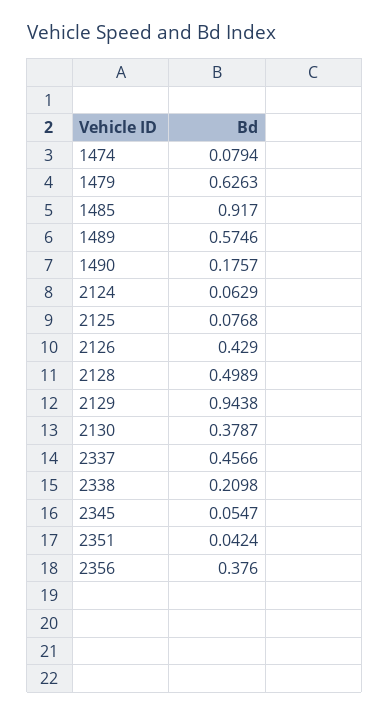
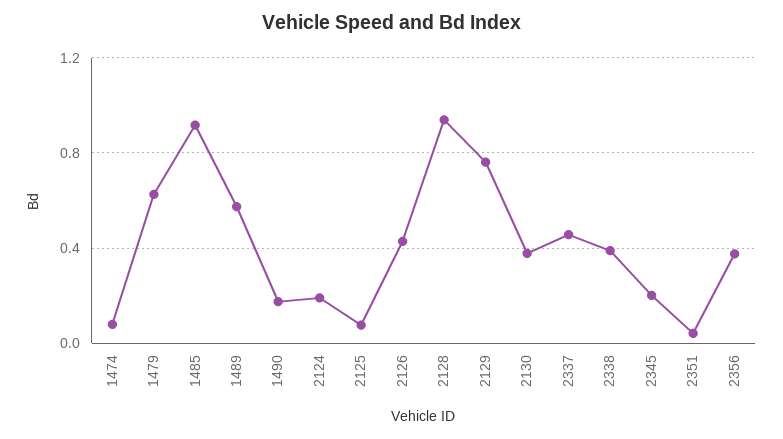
2124: 0.0629 -> 0.2
2128: 0.4989 -> 0.95
2129: 0.9438 -> 0.75
2338: 0.2098 -> 0.4
2345: 0.0547 -> 0.2

